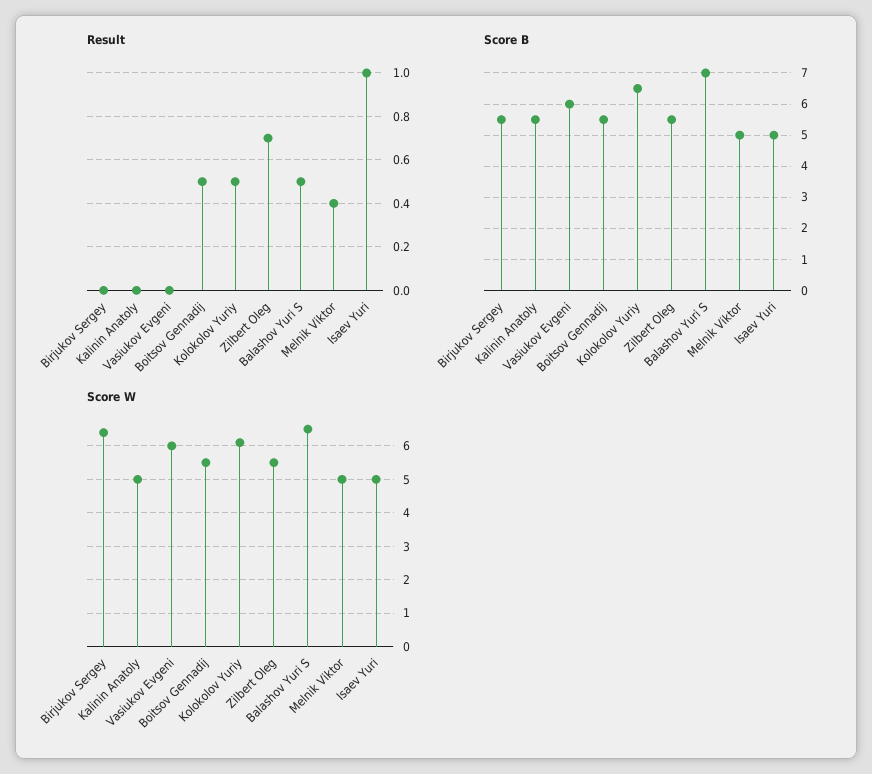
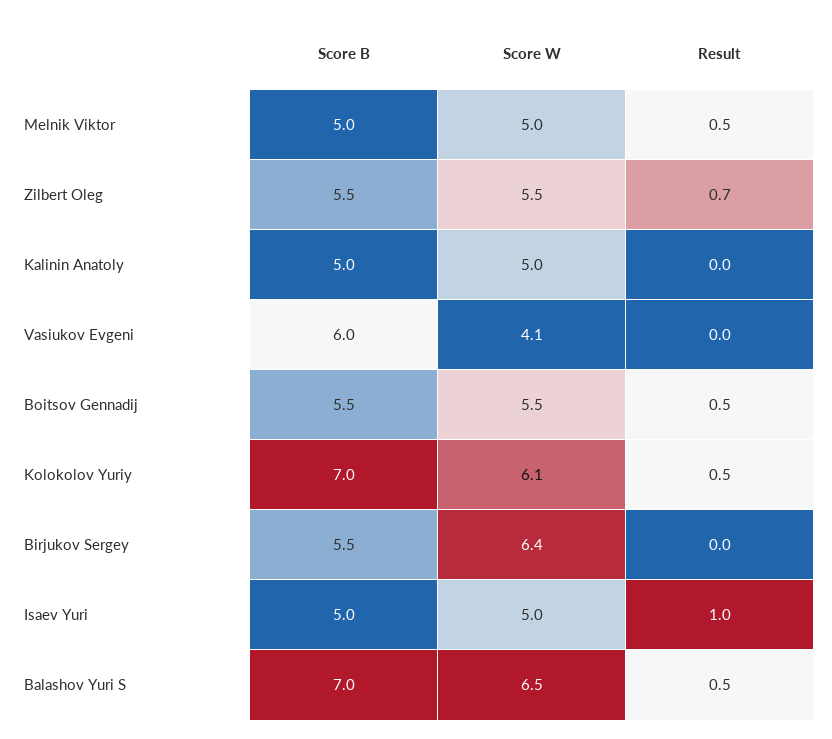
Result, Melnik Viktor: 0.4 -> 0.5
Score B, Kalinin Anatoly: 5.5 -> 5
Score B, Kolokolov Yuriy: 6.5 -> 7
Score W, Vasiukov Evgeni: 6 -> 4.1

